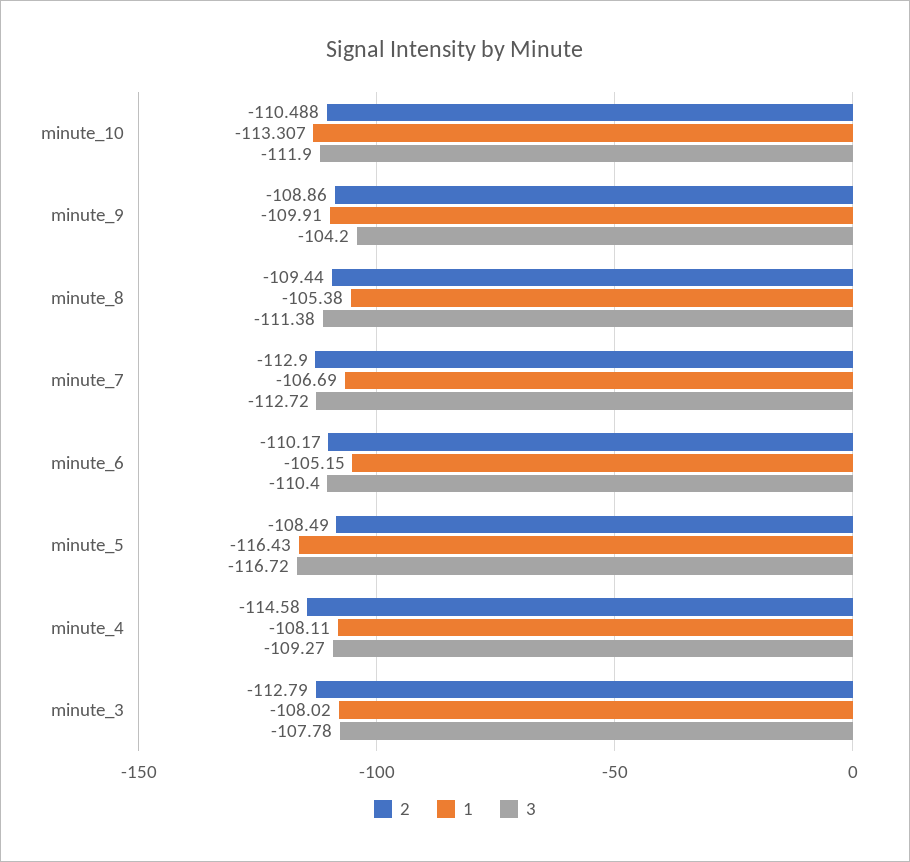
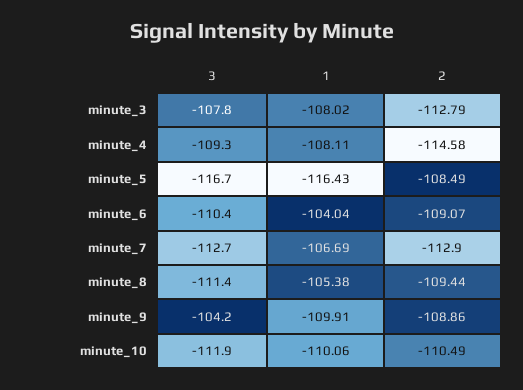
1, minute_10: -113.307 -> -110.06
2, minute_6: -110.17 -> -109.07
1, minute_6: -105.15 -> -104.04

